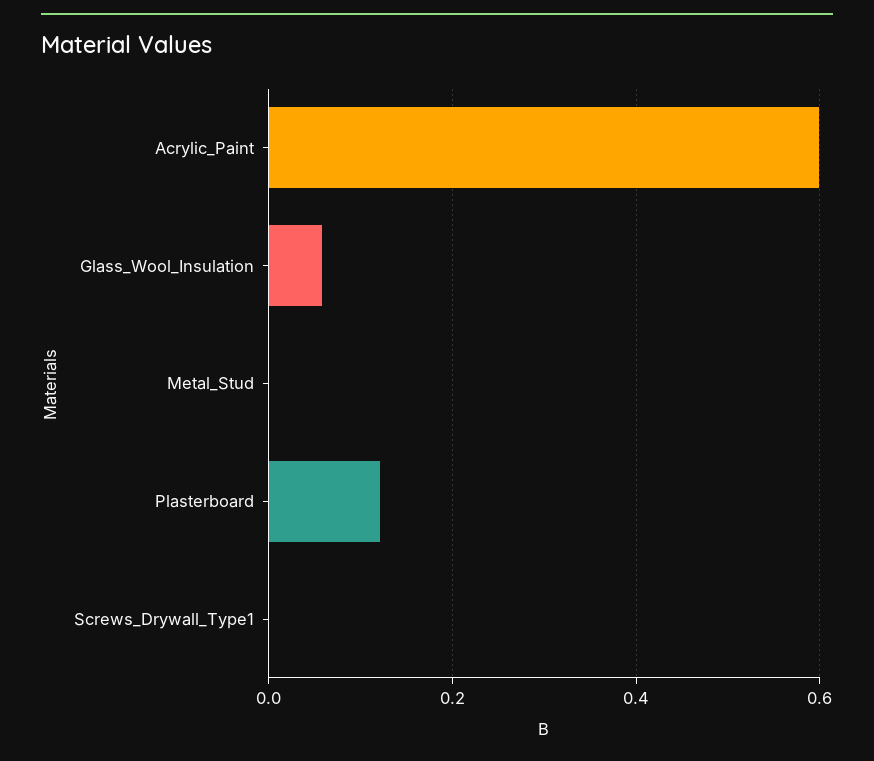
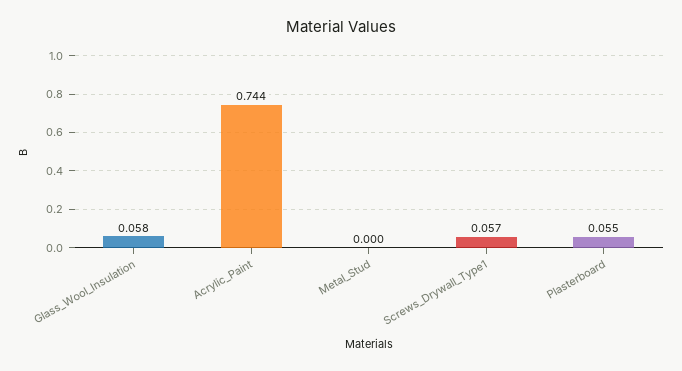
Acrylic_Paint: 0.6 -> 0.744
Plasterboard: 0.12 -> 0.055
Screws_Drywall_Type1: 0 -> 0.057

